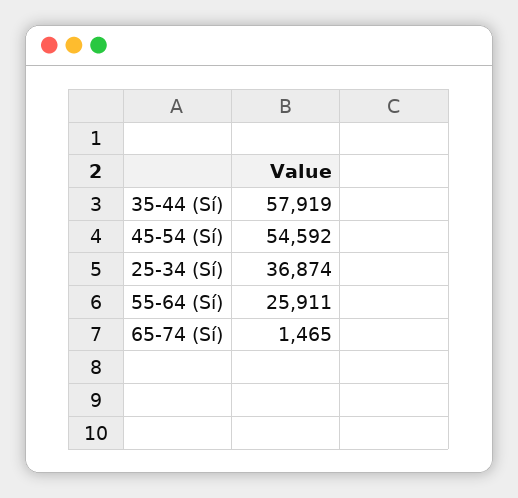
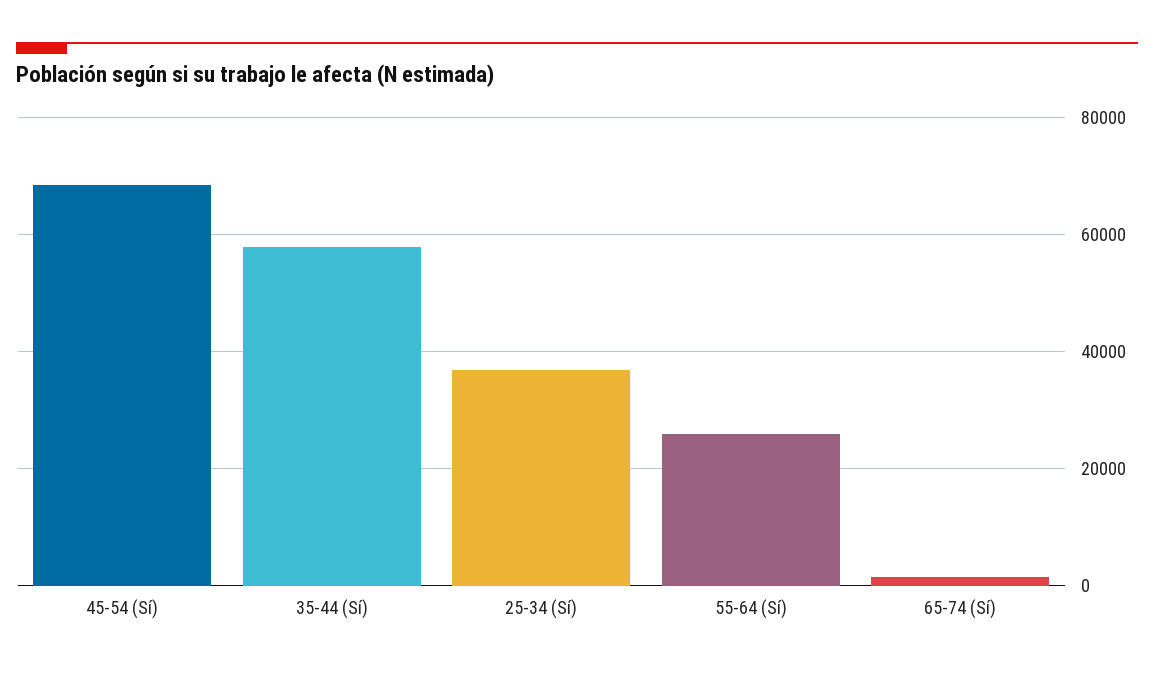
45-54 (Sí): 54592 -> 68000

